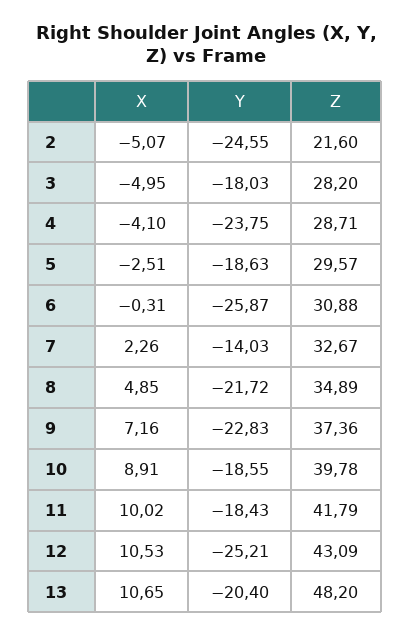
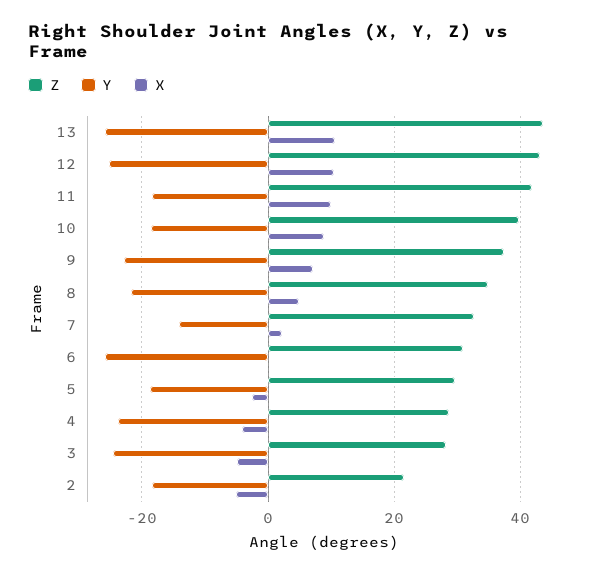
Y, 2: -24.55 -> -18
Y, 3: -18.03 -> -24
Y, 13: -20.4 -> -26
Z, 13: 48.2 -> 44

